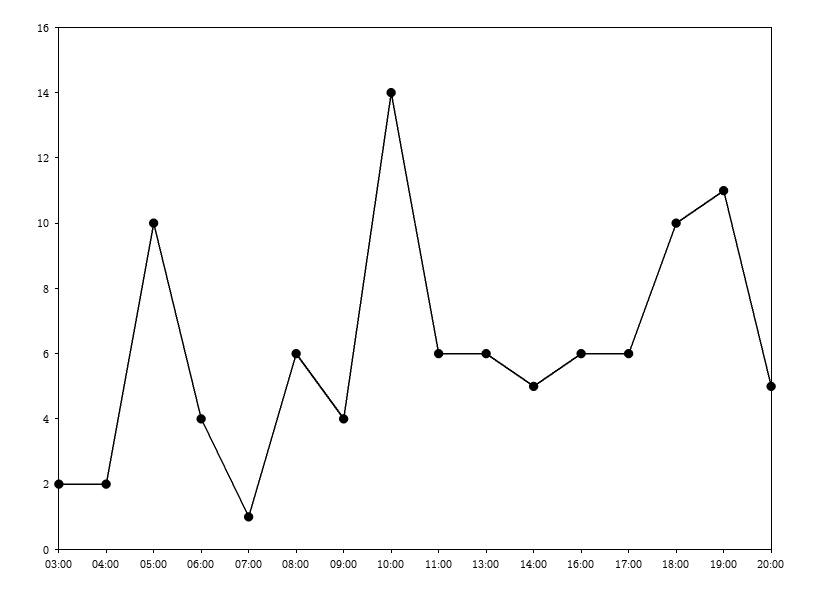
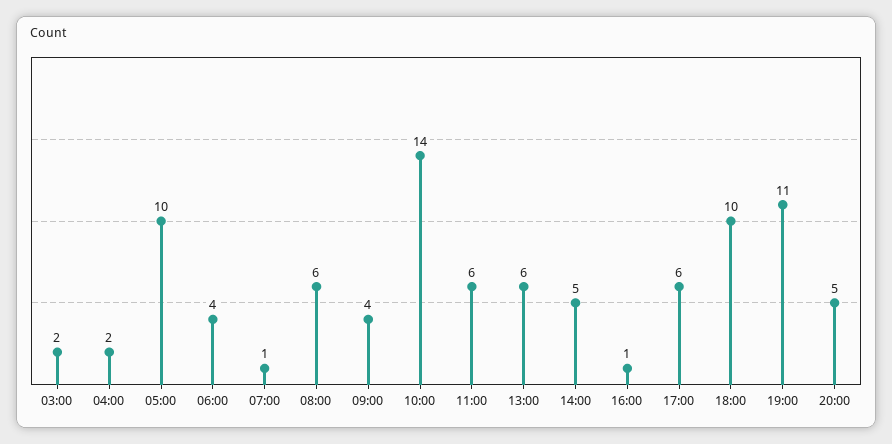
16:00: 6 -> 1

